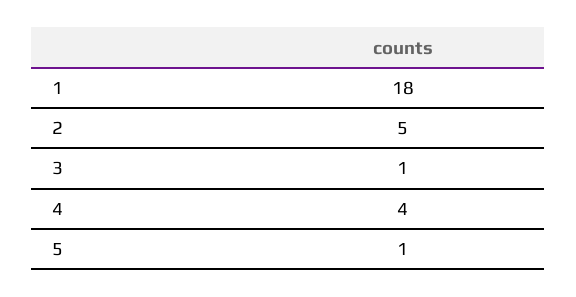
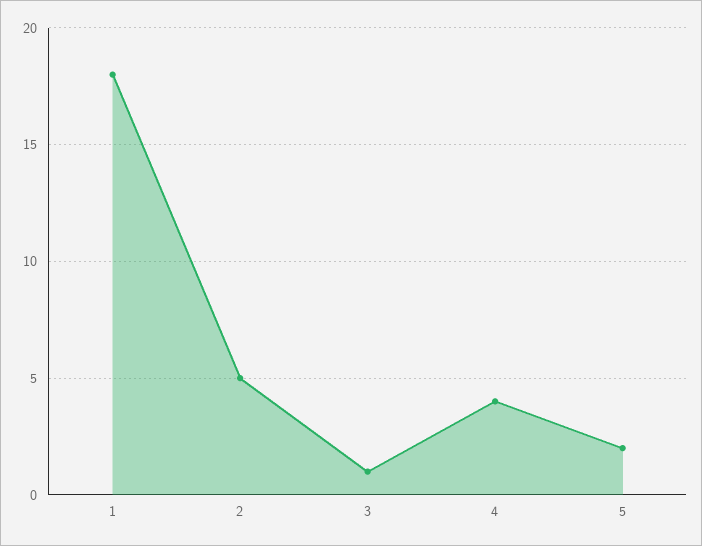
5: 1 -> 2

